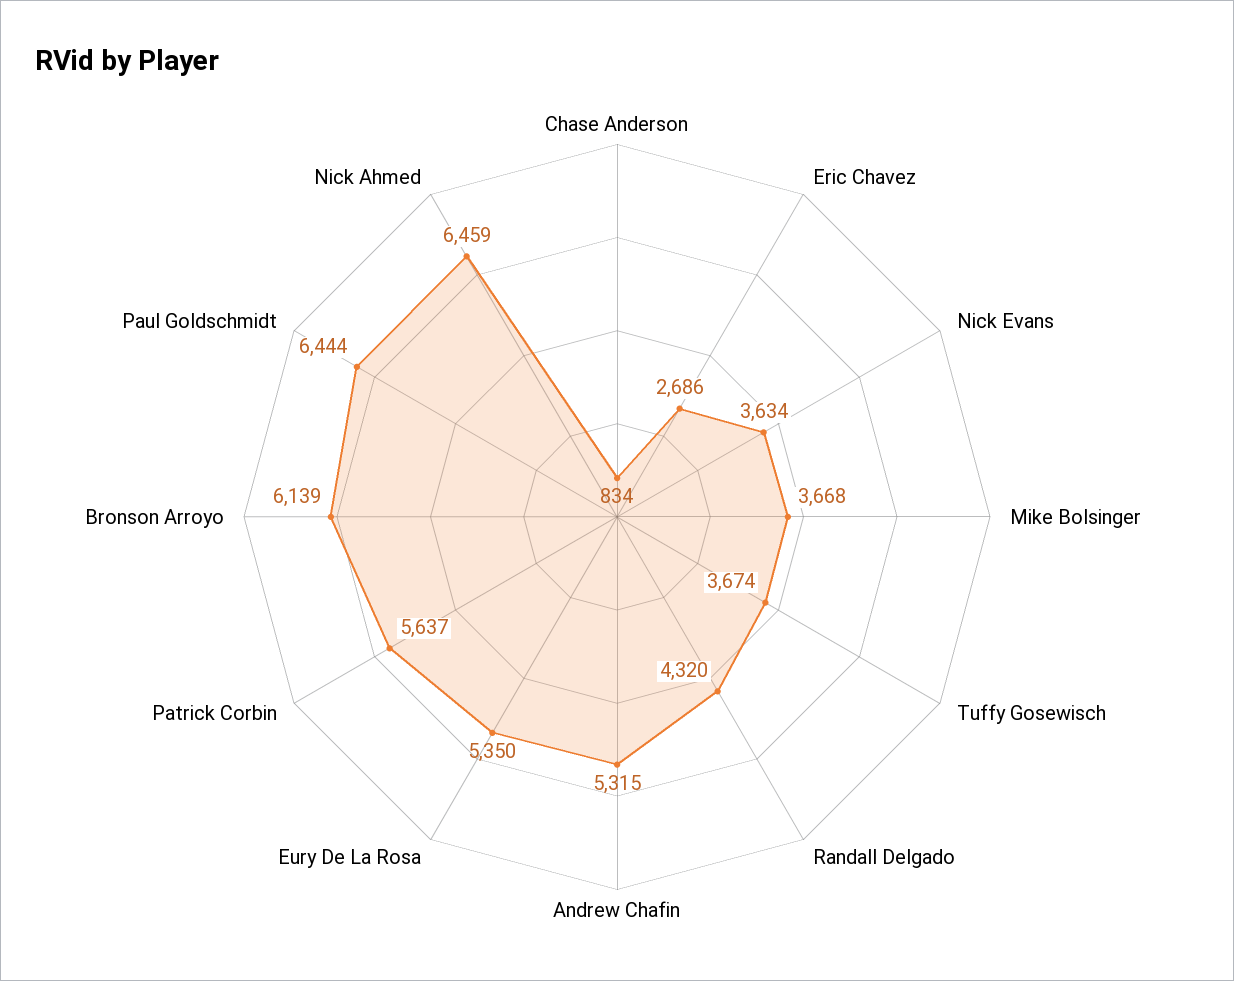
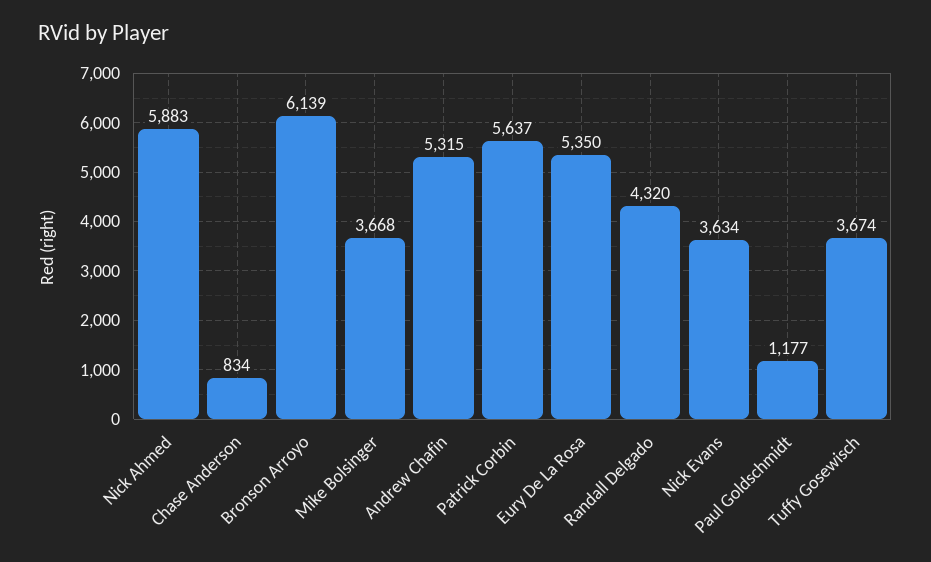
Eric Chavez: 2686 -> none
Paul Goldschmidt: 6444 -> 1177
Nick Ahmed: 6459 -> 5883

